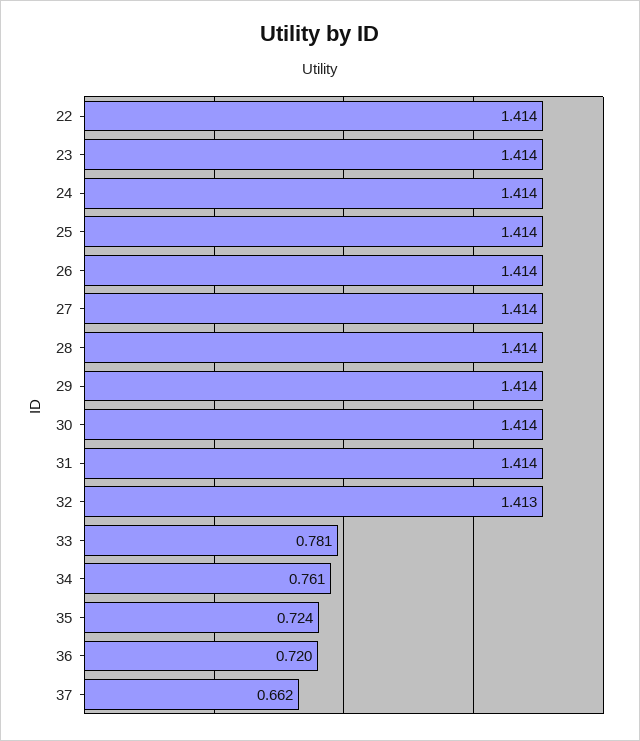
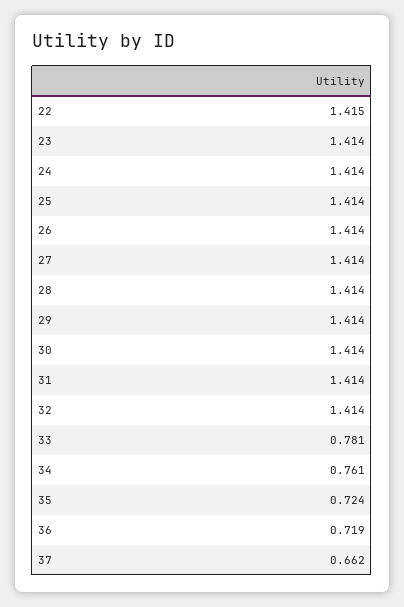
22: 1.414 -> 1.415
32: 1.413 -> 1.414
36: 0.72 -> 0.719

